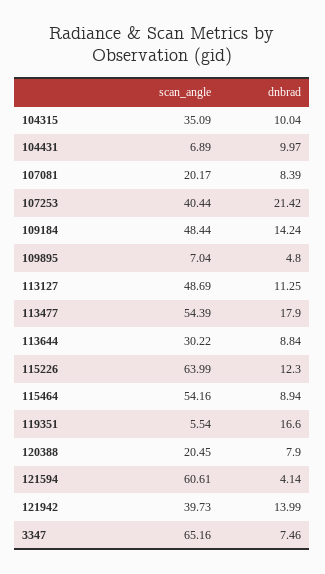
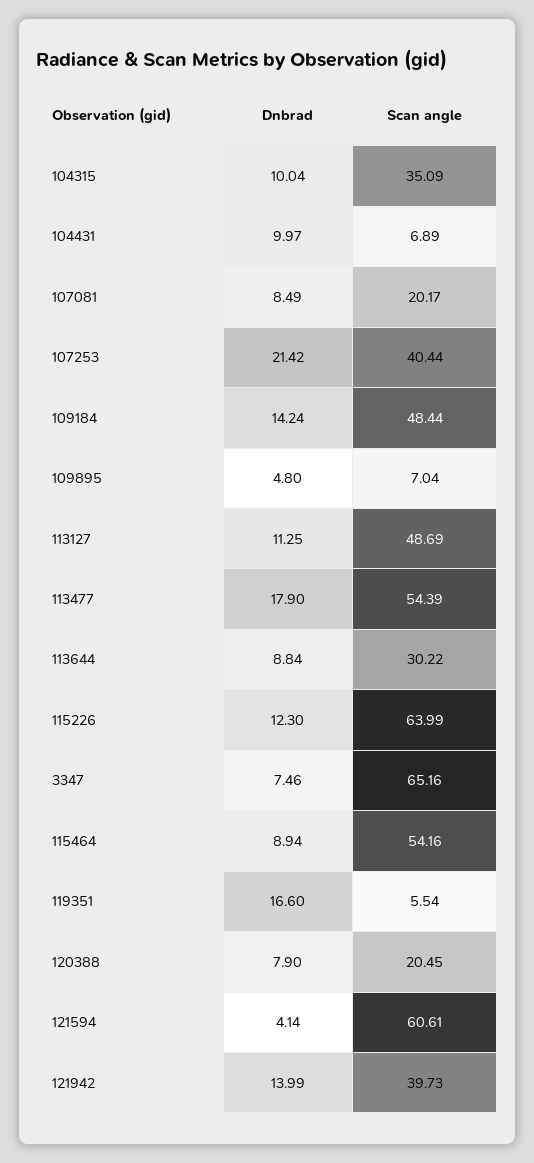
dnbrad, 107081: 8.39 -> 8.49

